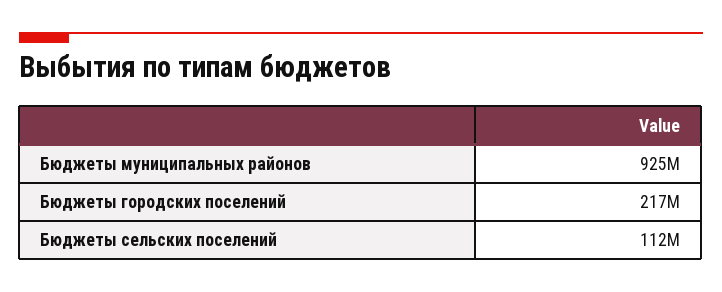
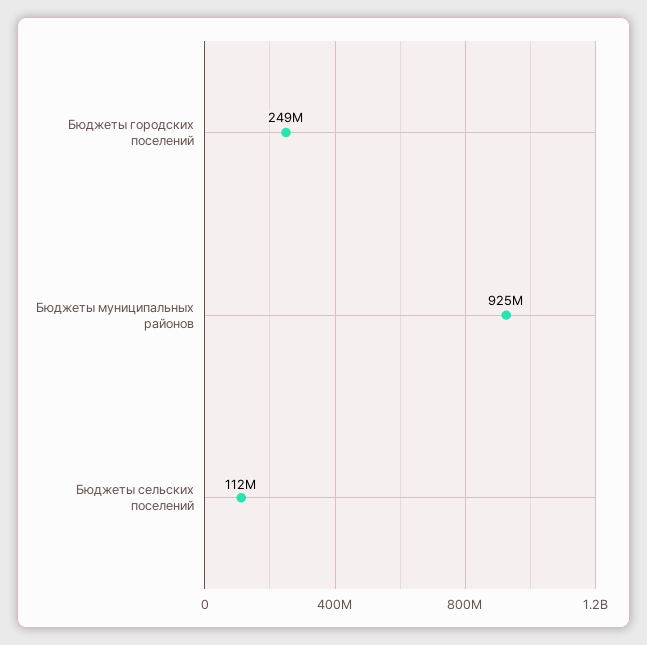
Бюджеты городских поселений: 217000000 -> 249000000

